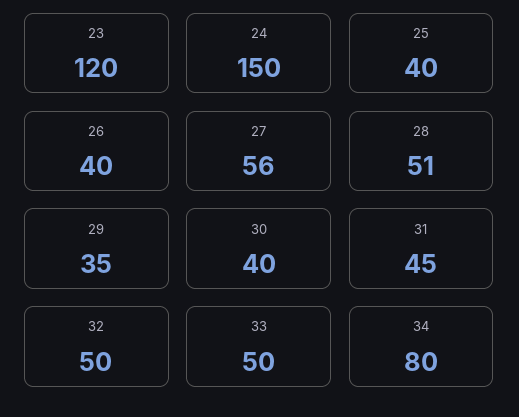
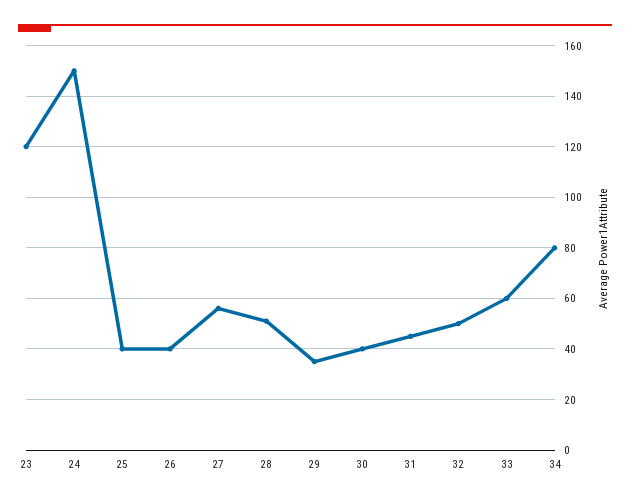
33: 50 -> 60

